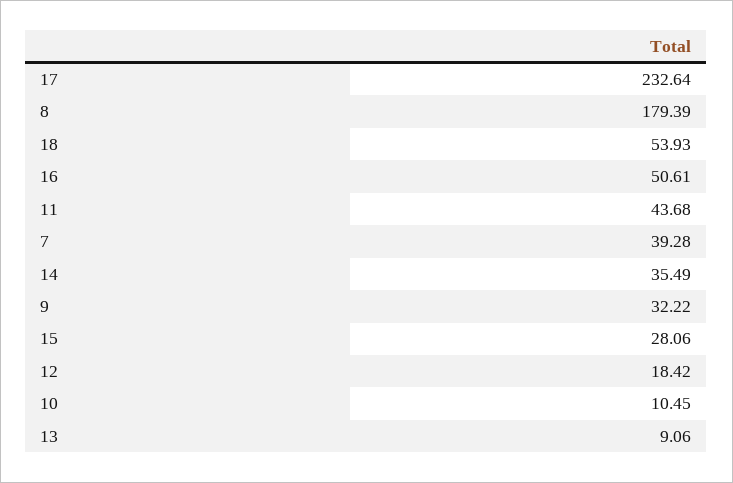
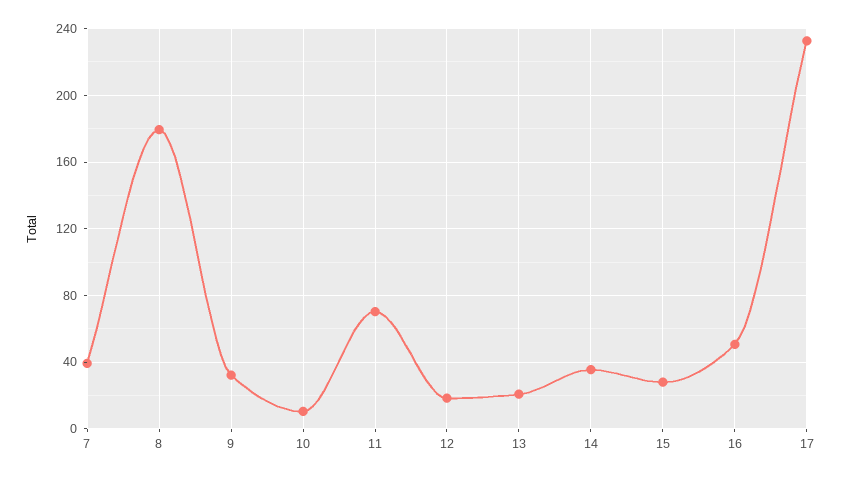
18: 53.93 -> none
11: 43.68 -> 70
13: 9.06 -> 20

